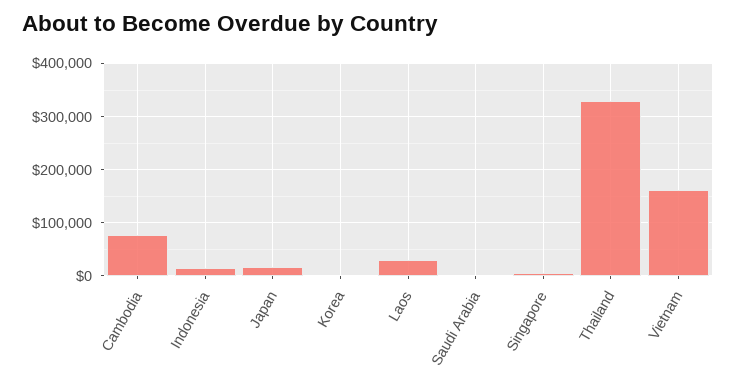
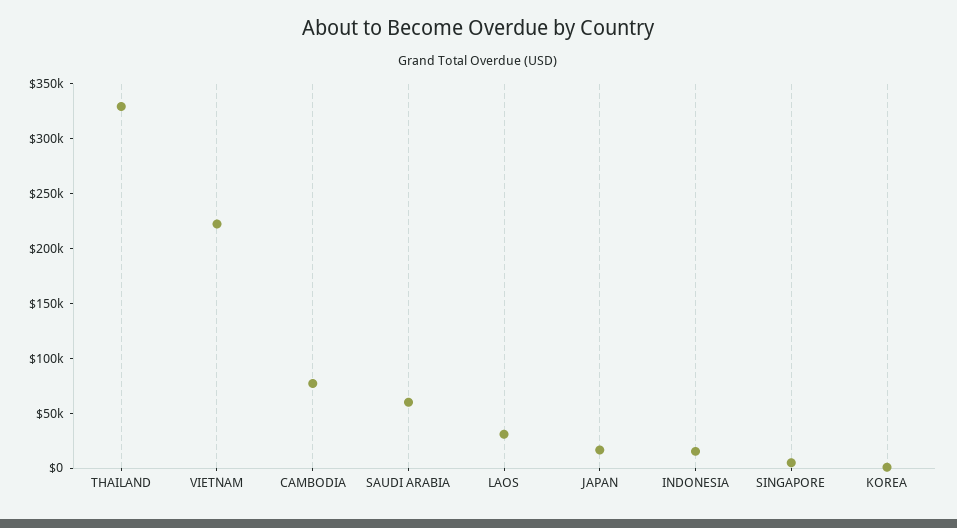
Saudi Arabia: 0 -> 60000
Vietnam: 160000 -> 220000

